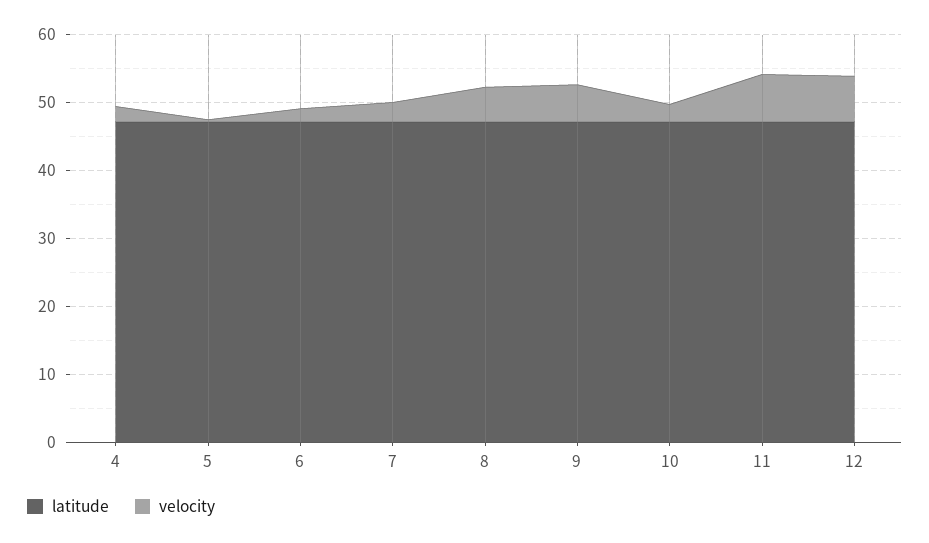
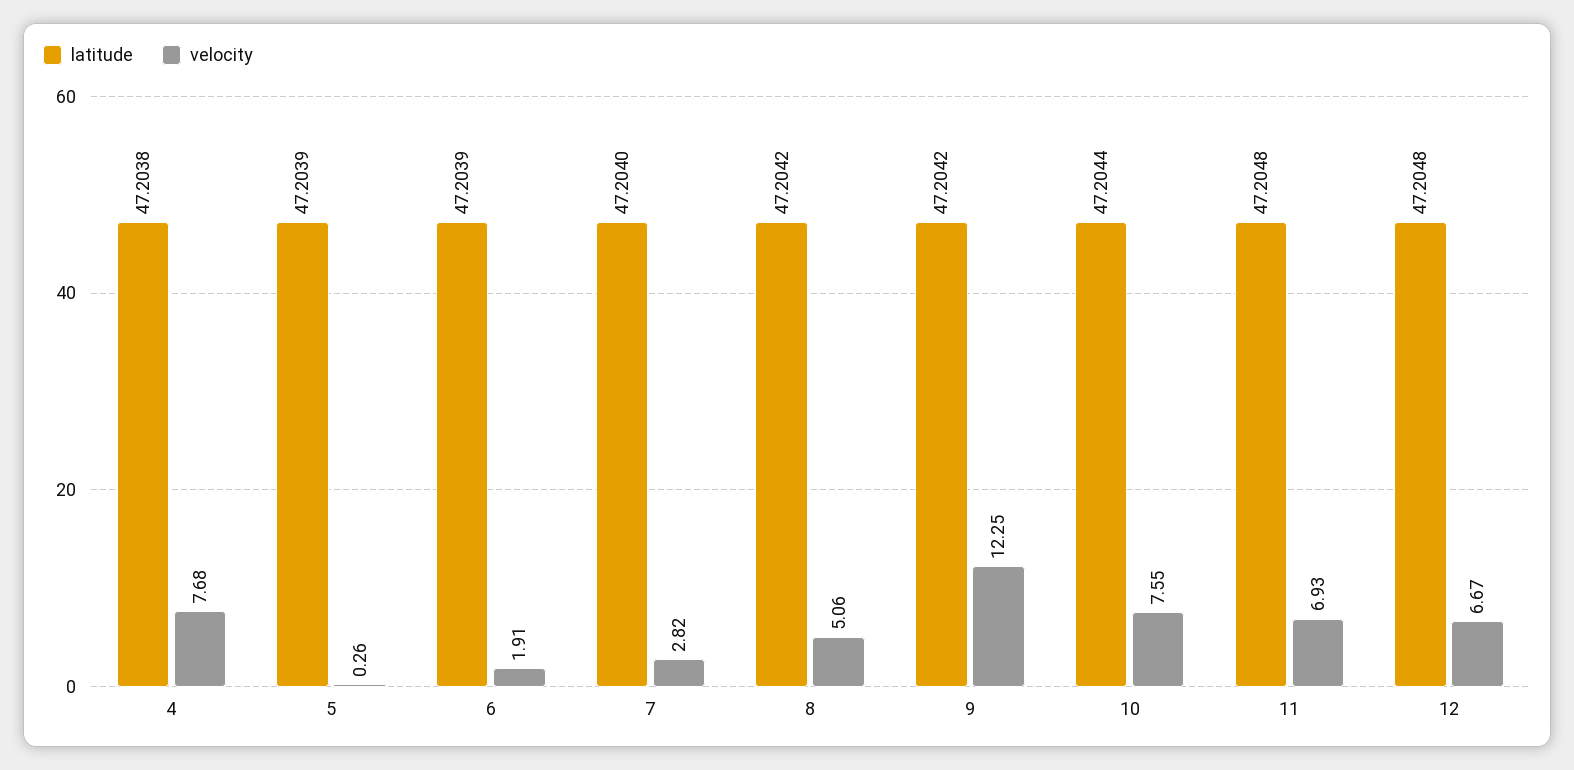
velocity, 4: 2 -> 7.68
velocity, 9: 6 -> 12.25
velocity, 10: 2 -> 7.55

